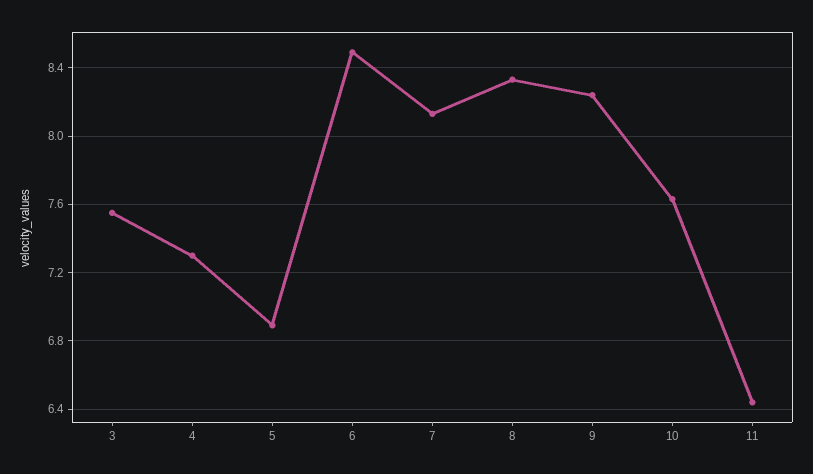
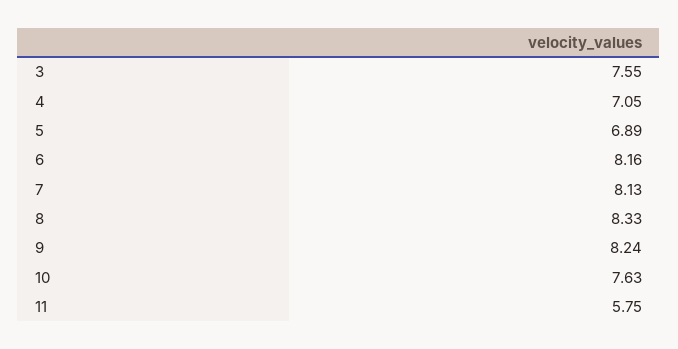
4: 7.3 -> 7.05
6: 8.5 -> 8.16
11: 6.45 -> 5.75

